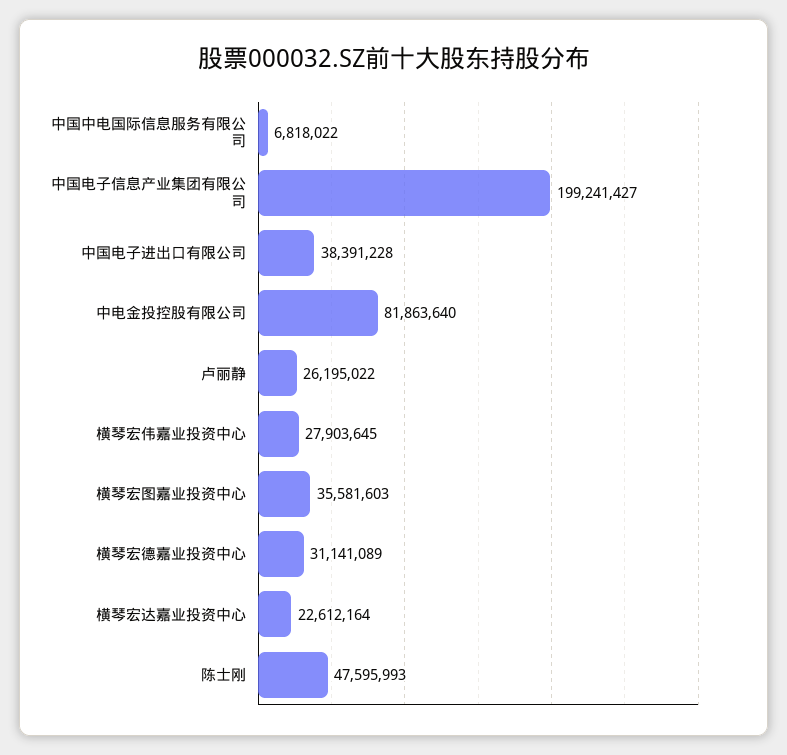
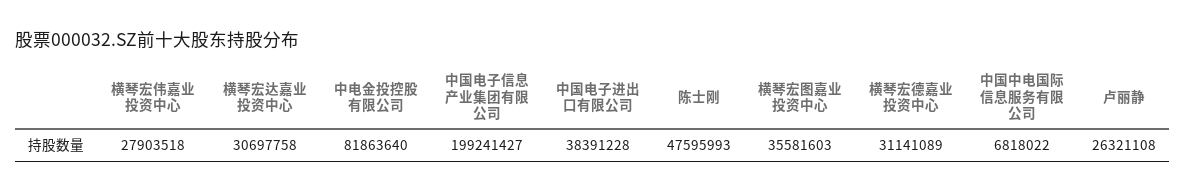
卢丽静: 26195022 -> 26321108
横琴宏伟嘉业投资中心: 27903645 -> 27903518
横琴宏达嘉业投资中心: 22612164 -> 30697758

